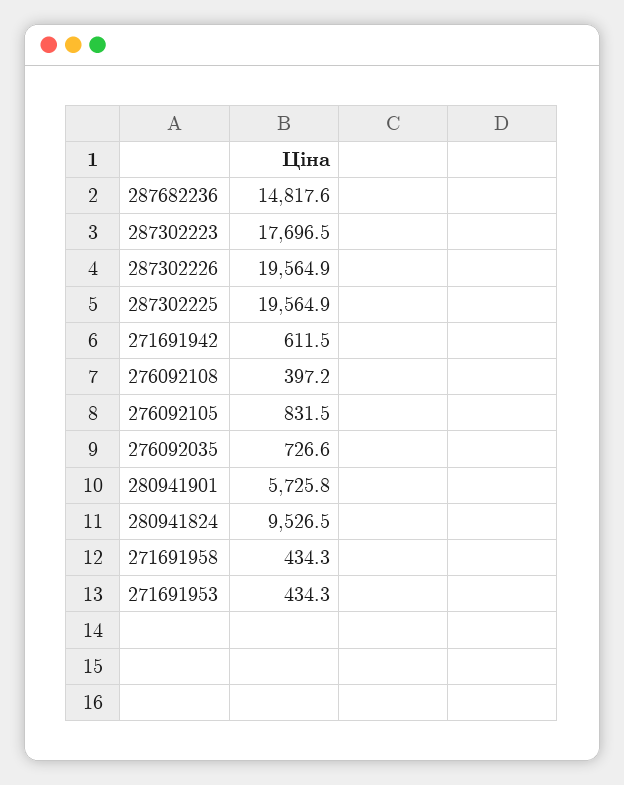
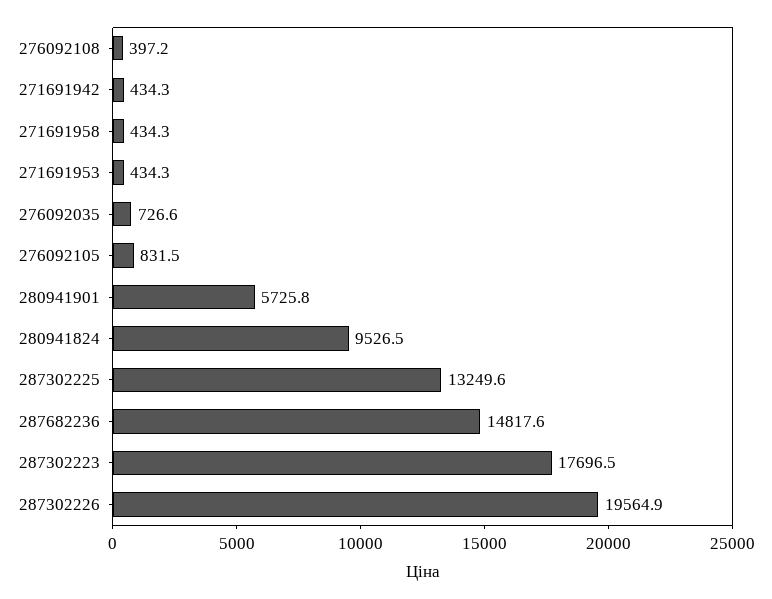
287302225: 19564.9 -> 13249.6
271691942: 611.5 -> 434.3

